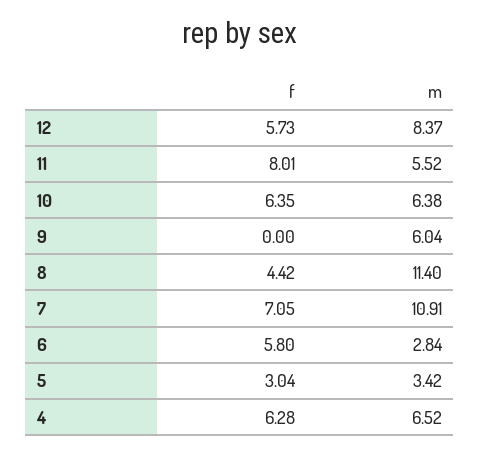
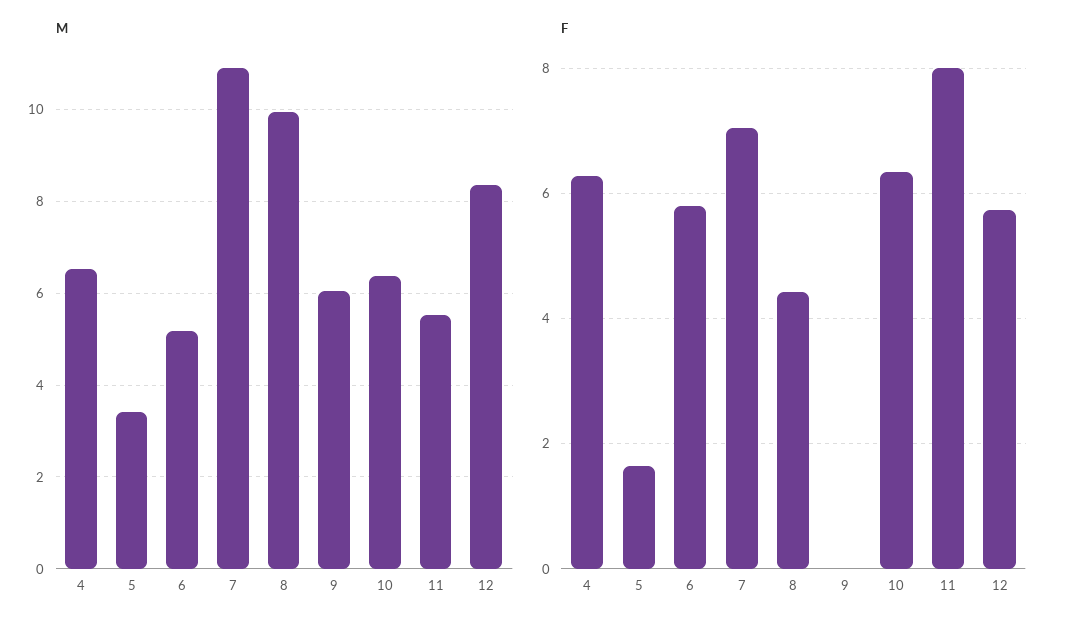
m, 8: 11.4 -> 10
m, 6: 2.84 -> 5.2
f, 5: 3.04 -> 1.6

